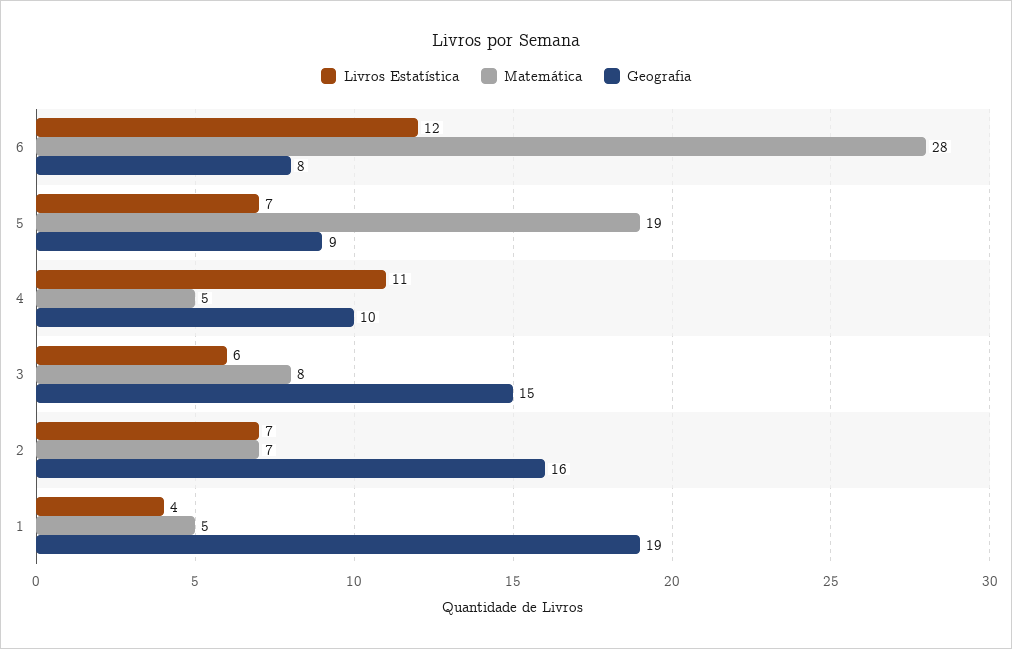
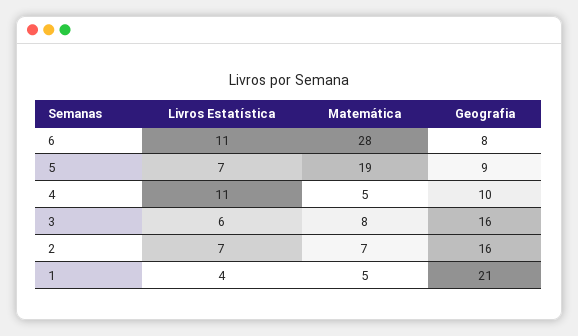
Livros Estatística, 6: 12 -> 11
Geografia, 3: 15 -> 16
Geografia, 1: 19 -> 21

